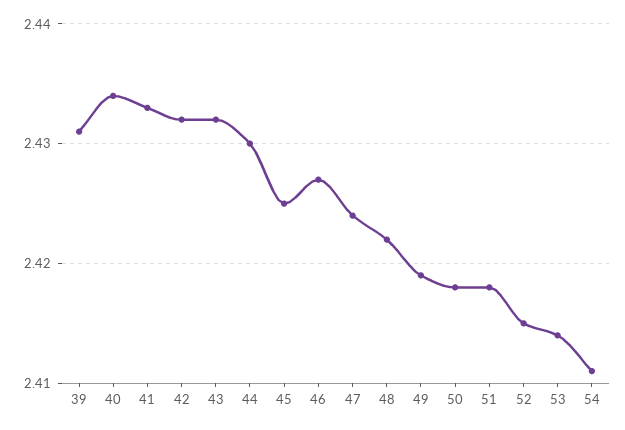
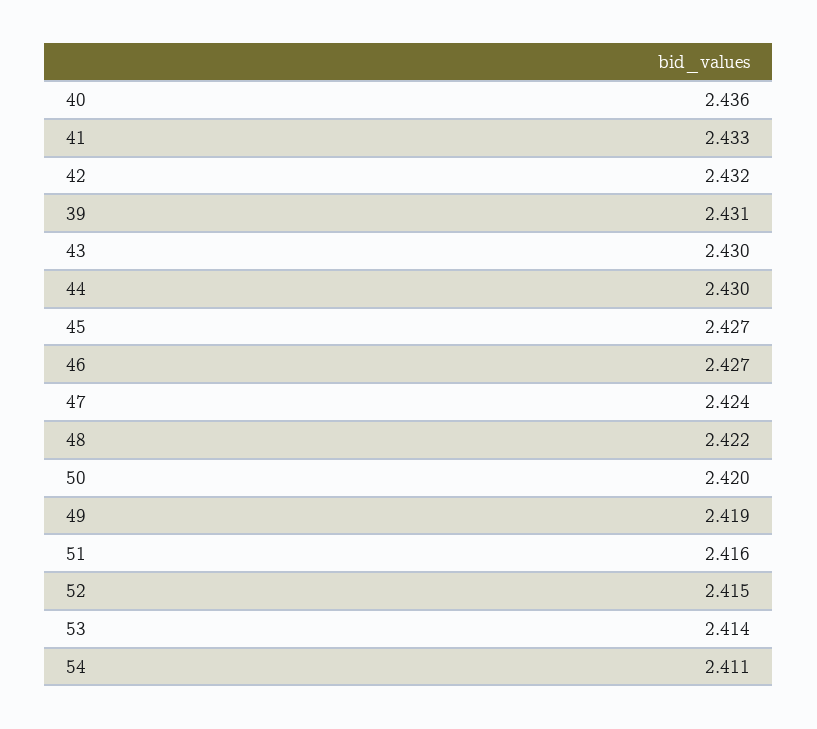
40: 2.434 -> 2.436
43: 2.432 -> 2.43
45: 2.425 -> 2.427
50: 2.418 -> 2.42
51: 2.418 -> 2.416

